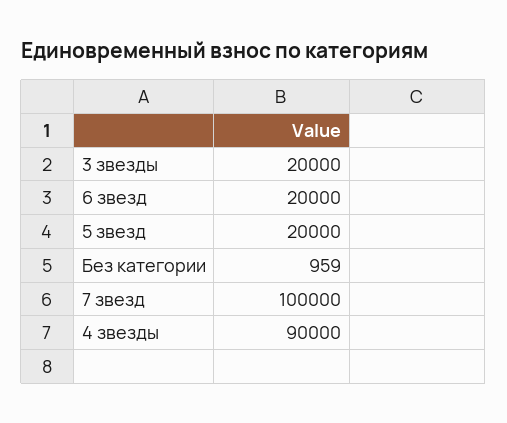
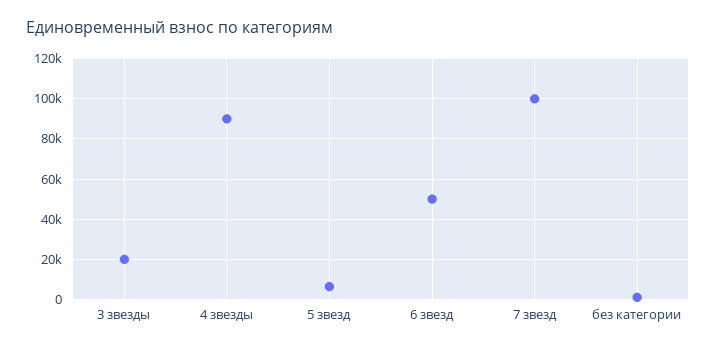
6 звезд: 20000 -> 50000
5 звезд: 20000 -> 5000

